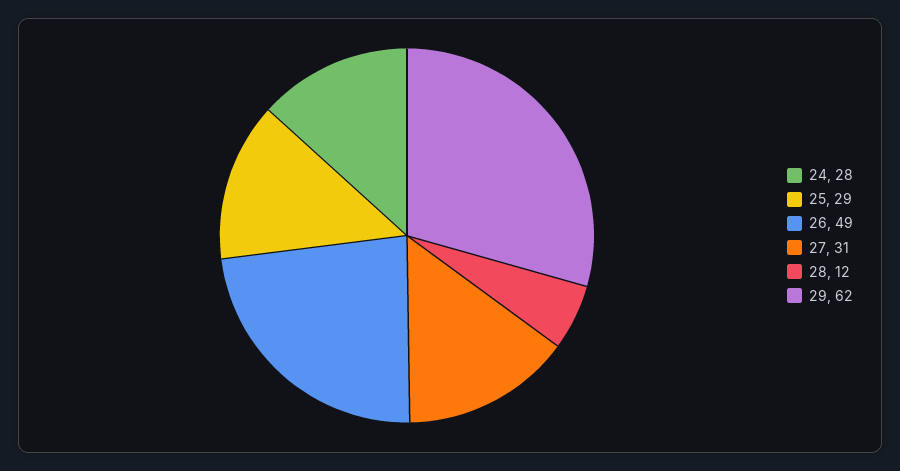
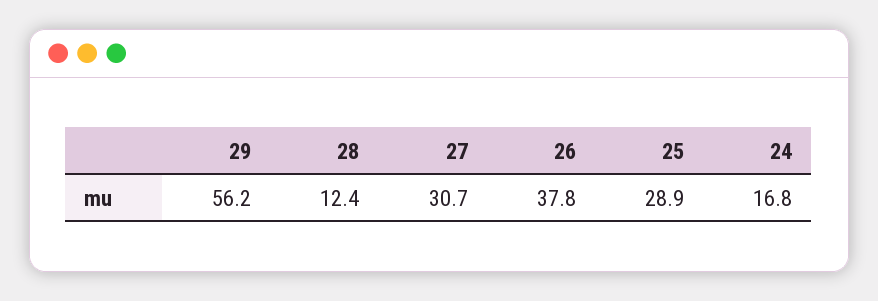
24: 28 -> 16.8
26: 49 -> 37.8
29: 62 -> 56.2

